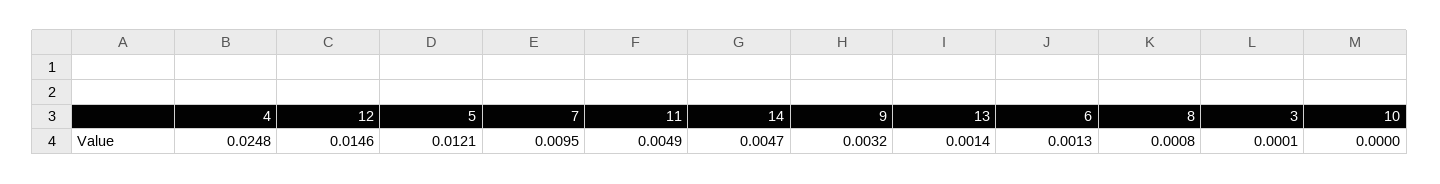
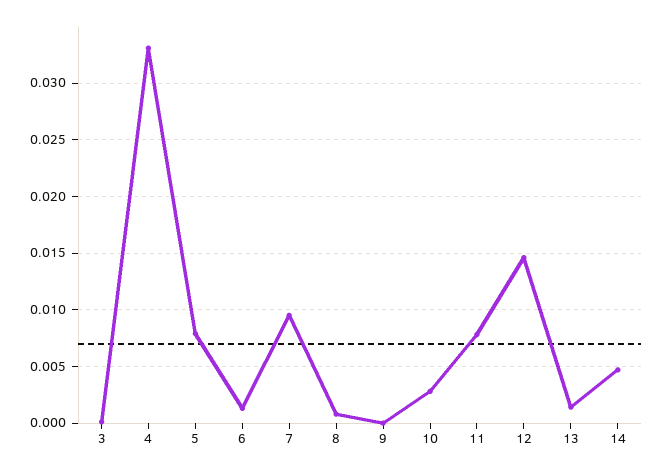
4: 0.0248 -> 0.033
5: 0.0121 -> 0.008
11: 0.0049 -> 0.008
9: 0.0032 -> 0
10: 0 -> 0.003

